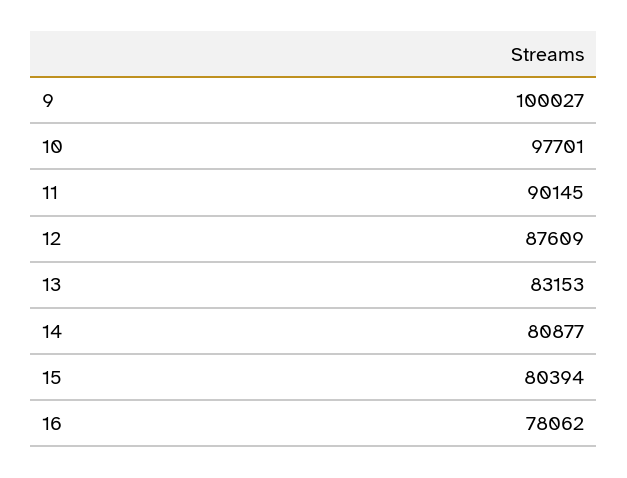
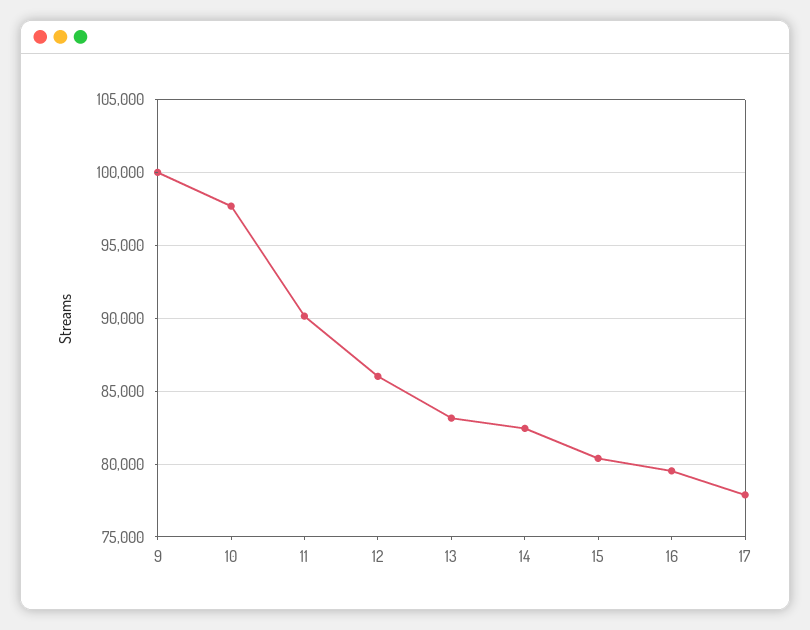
12: 87609 -> 86000
14: 80877 -> 82500
16: 78062 -> 79500
17: none -> 78000

